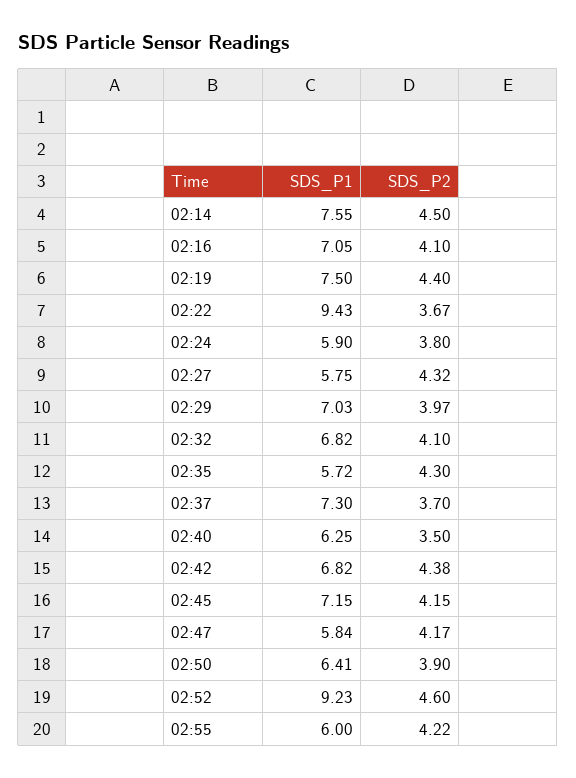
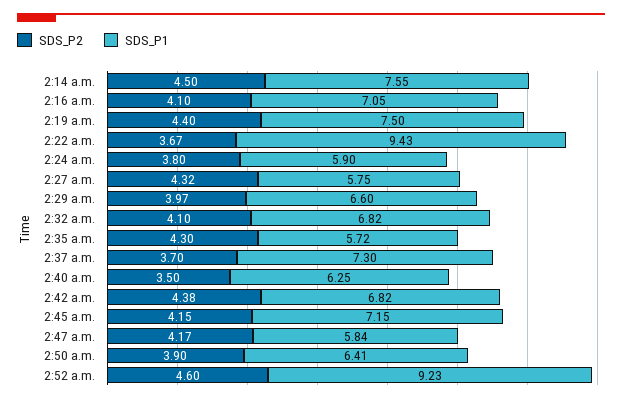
SDS_P1, 02:29: 7.03 -> 6.6
SDS_P1, 02:55: 6 -> none
SDS_P2, 02:55: 4.22 -> none

